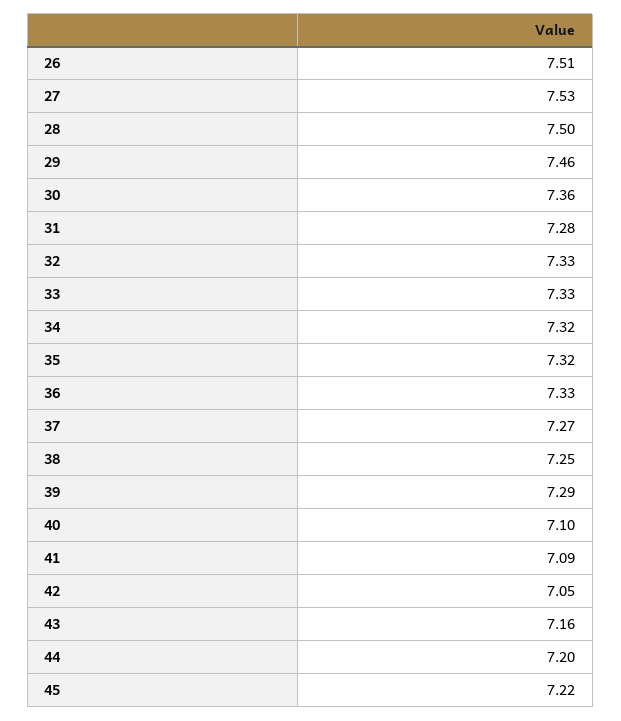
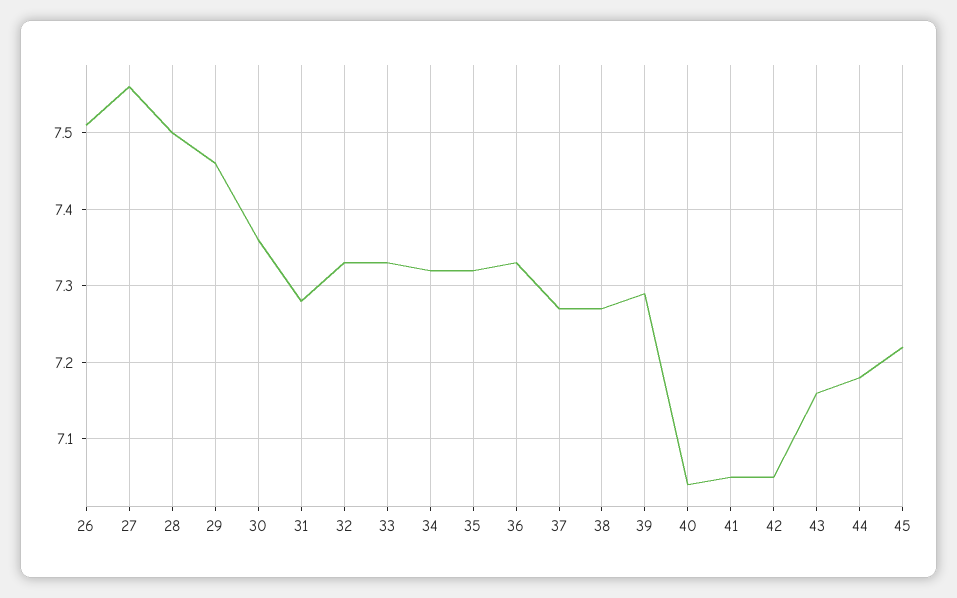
27: 7.53 -> 7.56
38: 7.25 -> 7.27
40: 7.1 -> 7.04
41: 7.09 -> 7.05
44: 7.2 -> 7.18

